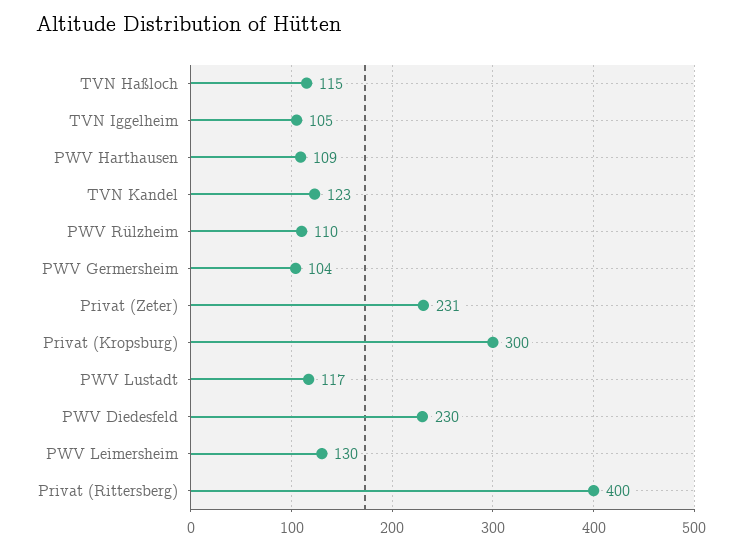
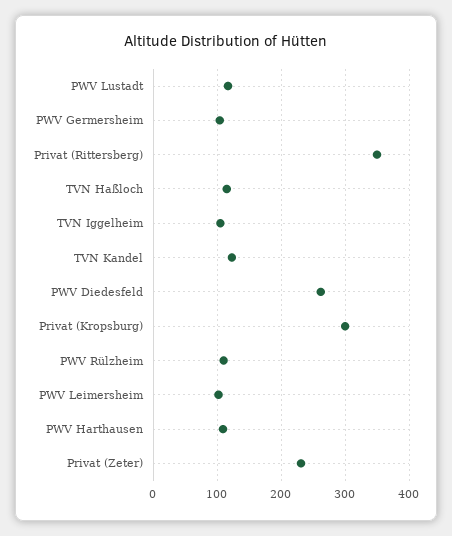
PWV Diedesfeld: 230 -> 260
PWV Leimersheim: 130 -> 100
Privat (Rittersberg): 400 -> 350

